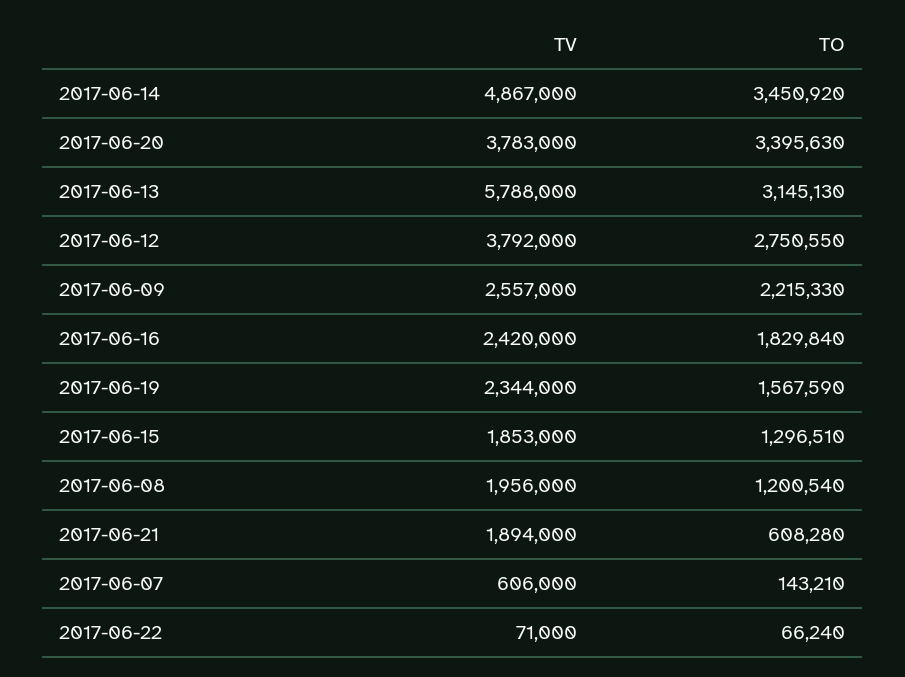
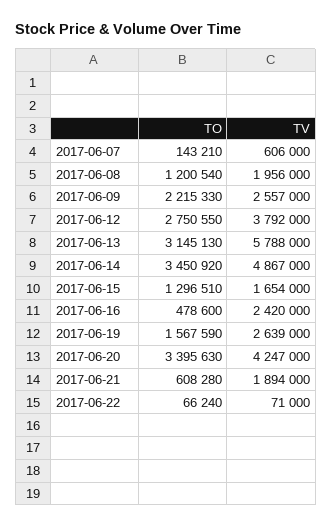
TV, 2017-06-20: 3783000 -> 4247000
TO, 2017-06-16: 1829840 -> 478600
TV, 2017-06-19: 2344000 -> 2639000
TV, 2017-06-15: 1853000 -> 1654000

